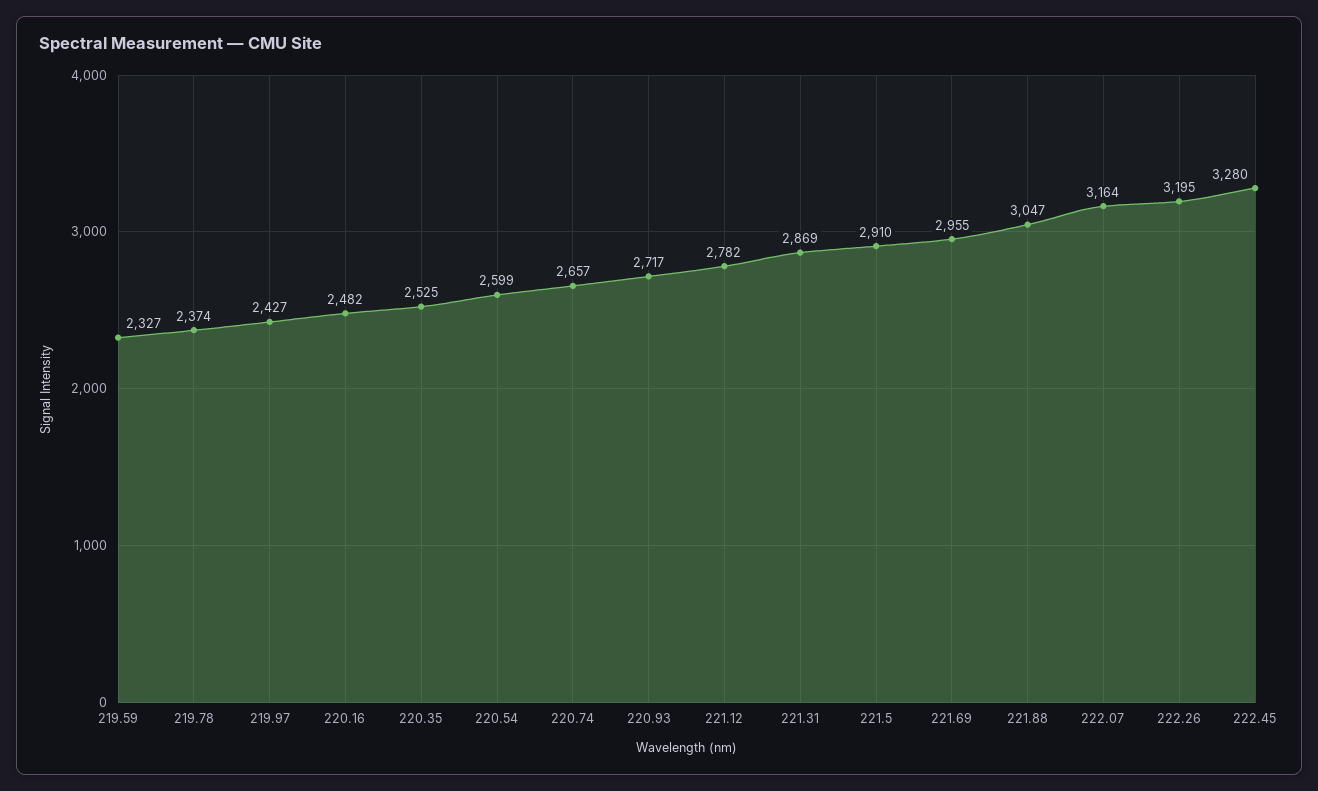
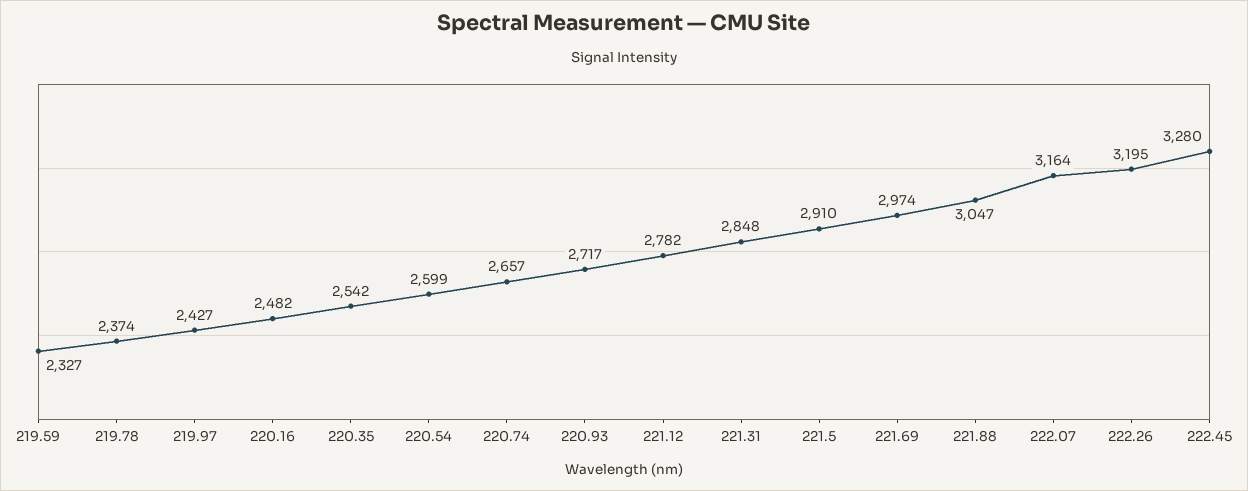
220.35: 2525 -> 2542
221.31: 2869 -> 2848
221.69: 2955 -> 2974

